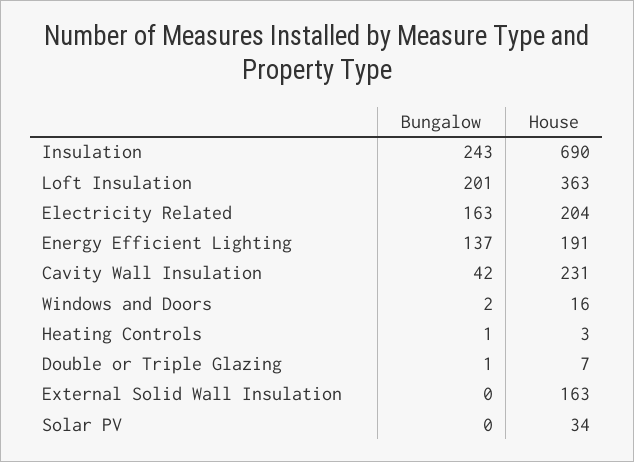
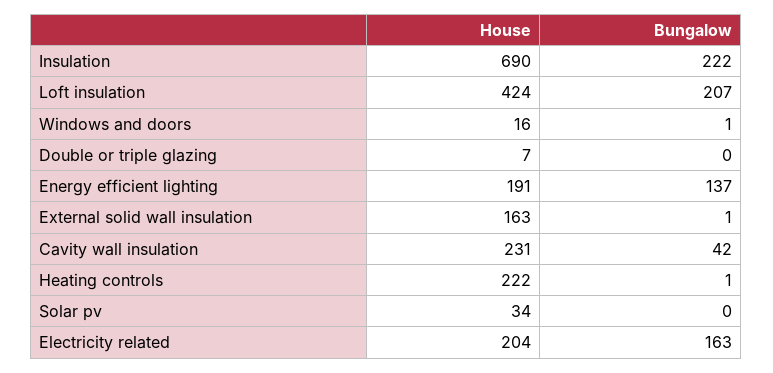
Bungalow, Insulation: 243 -> 222
Bungalow, Loft Insulation: 201 -> 207
House, Loft Insulation: 363 -> 424
Bungalow, Windows and Doors: 2 -> 1
House, Heating Controls: 3 -> 222
Bungalow, Double or Triple Glazing: 1 -> 0
Bungalow, External Solid Wall Insulation: 0 -> 1

